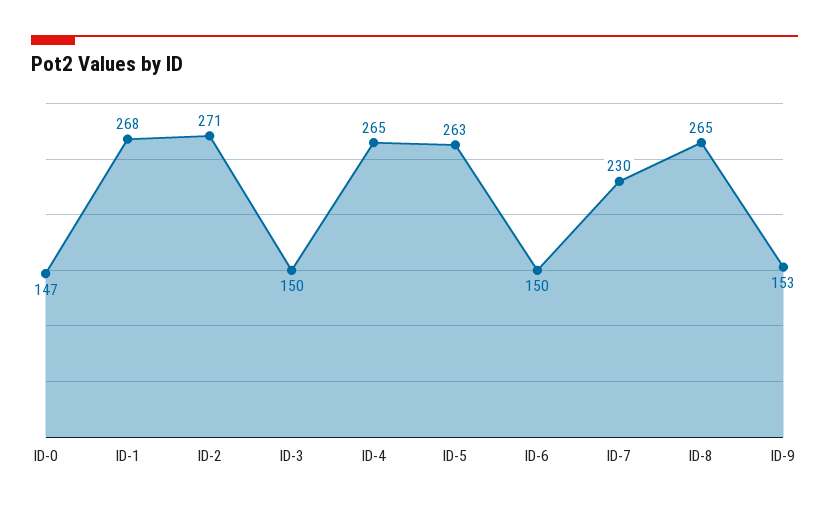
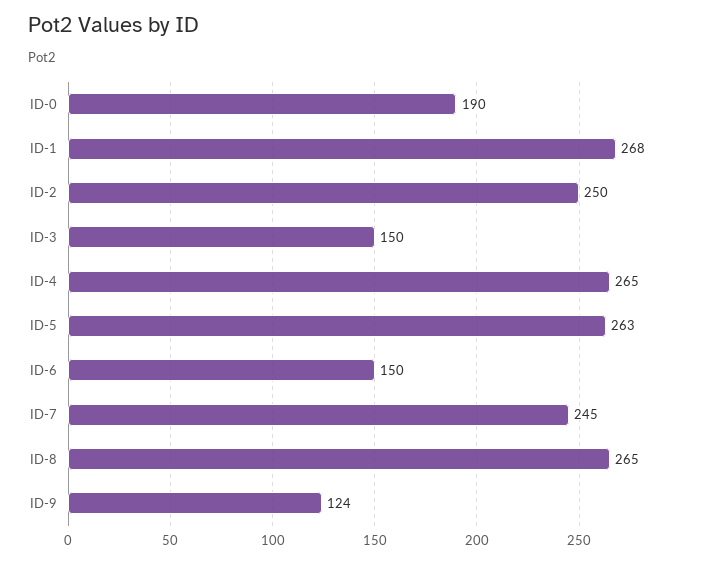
ID-0: 147 -> 190
ID-2: 271 -> 250
ID-7: 230 -> 245
ID-9: 153 -> 124

